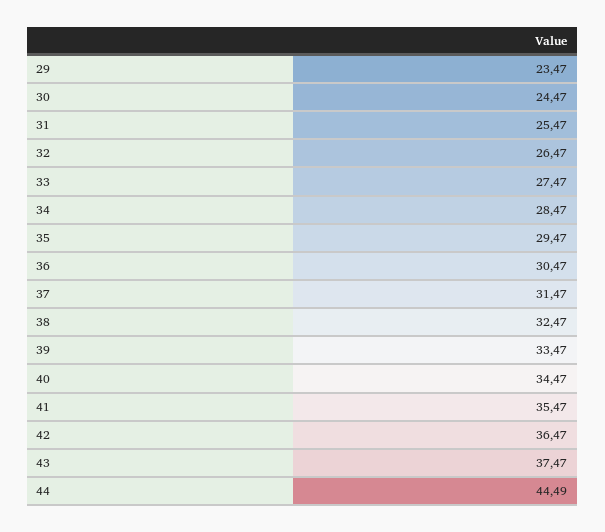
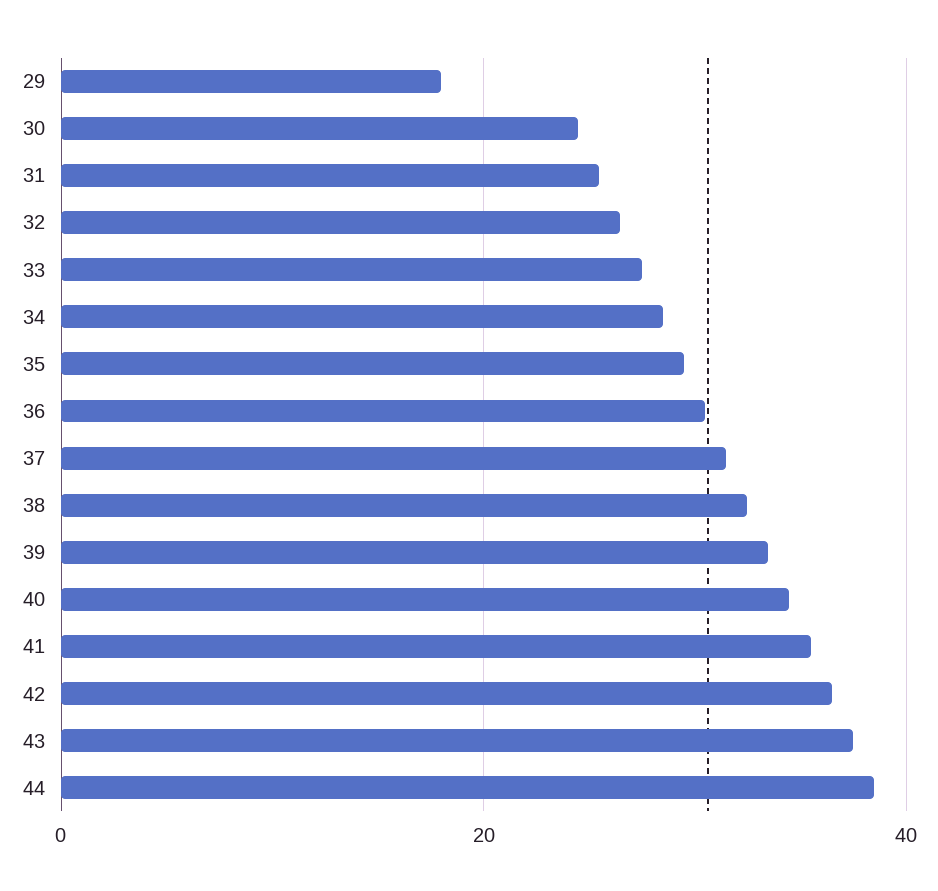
29: 23.47 -> 18
44: 44.49 -> 38

